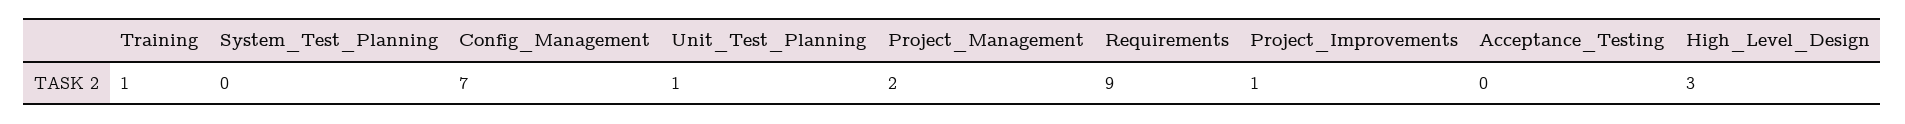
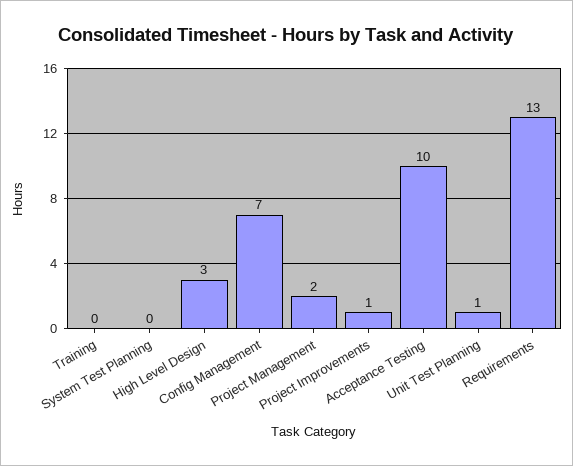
Training: 1 -> 0
Requirements: 9 -> 13
Acceptance_Testing: 0 -> 10

